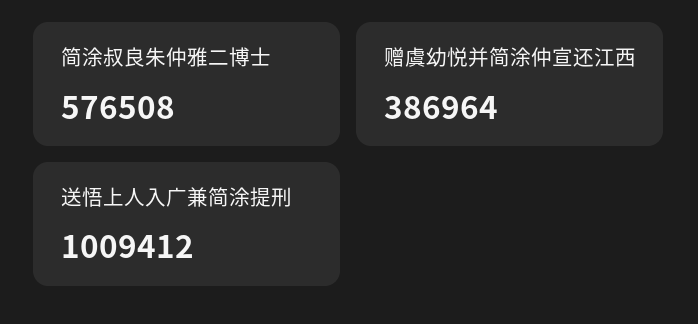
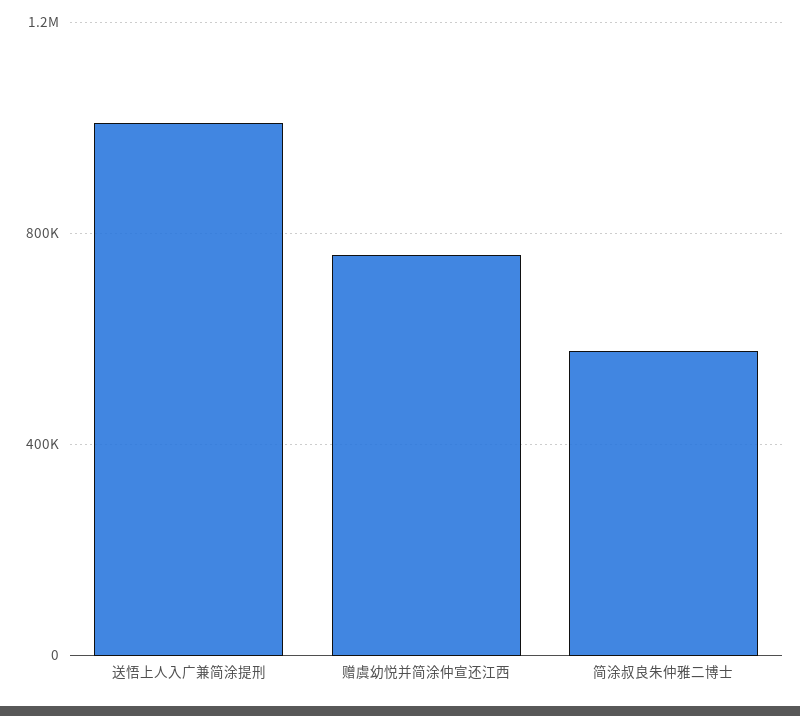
赠虞幼悦并简涂仲宣还江西: 386964 -> 750000

